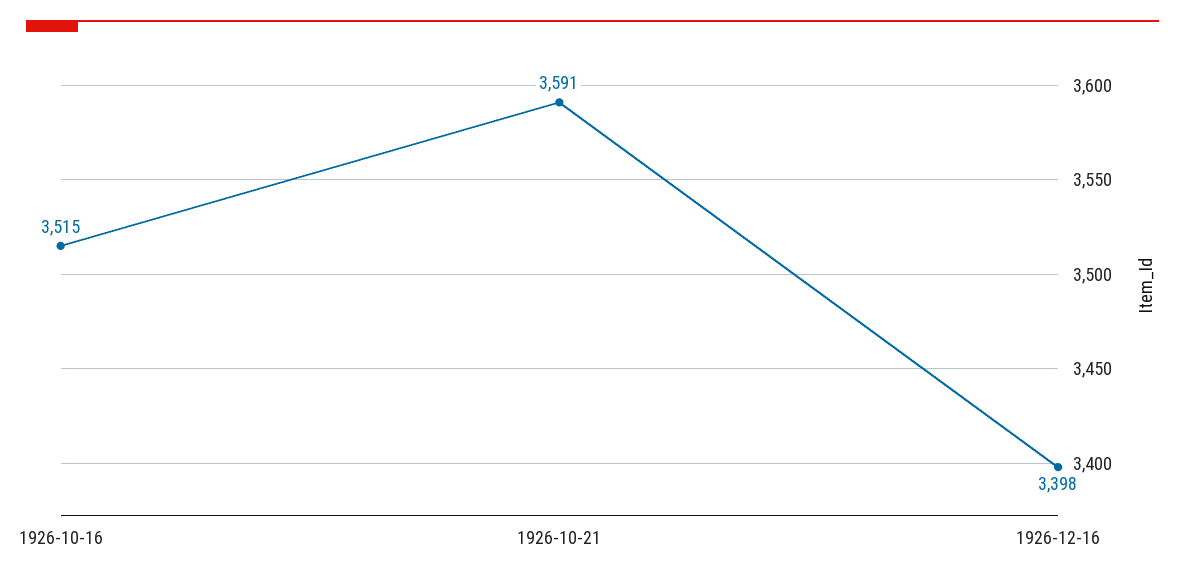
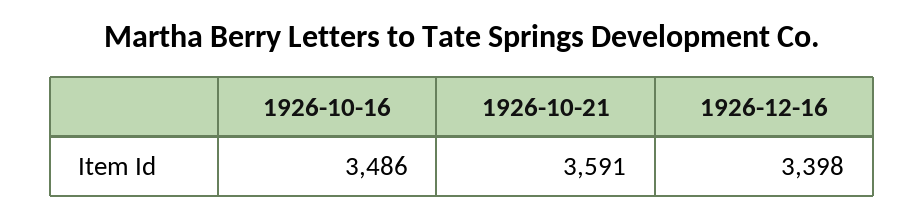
1926-10-16: 3515 -> 3486

